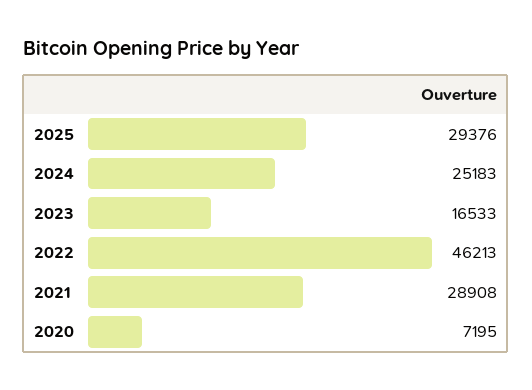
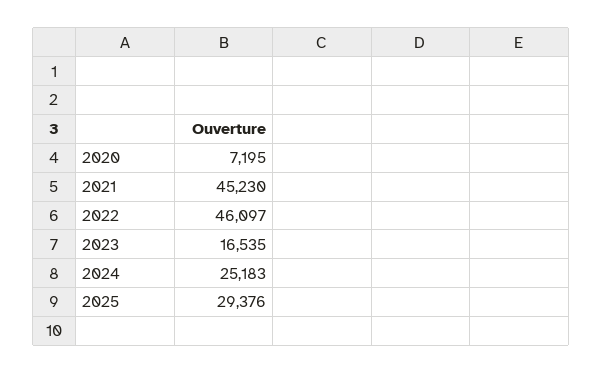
2023: 16533 -> 16535
2022: 46213 -> 46097
2021: 28908 -> 45230

